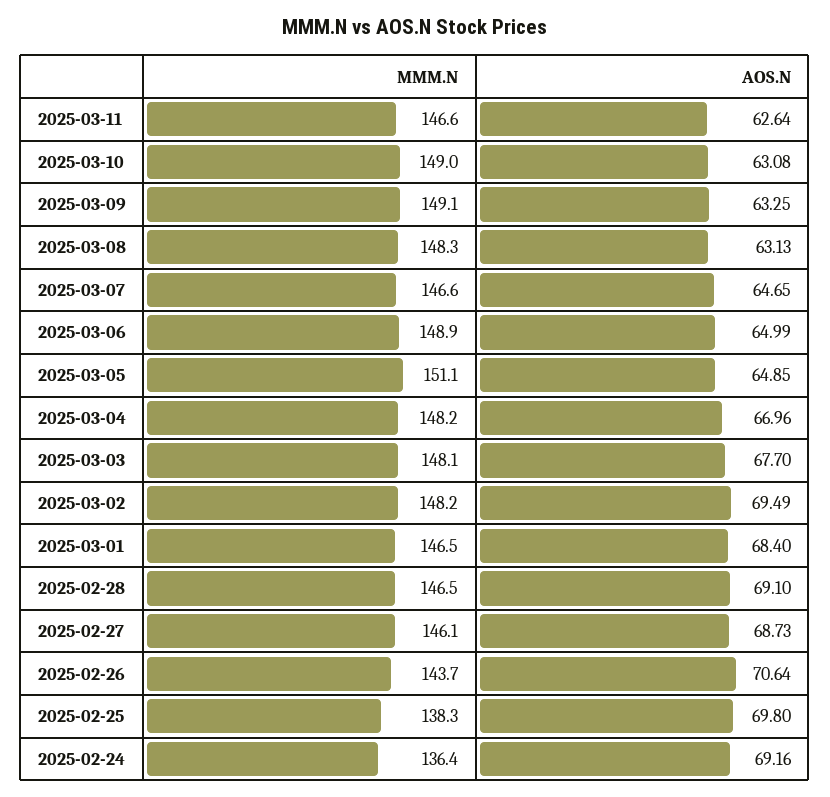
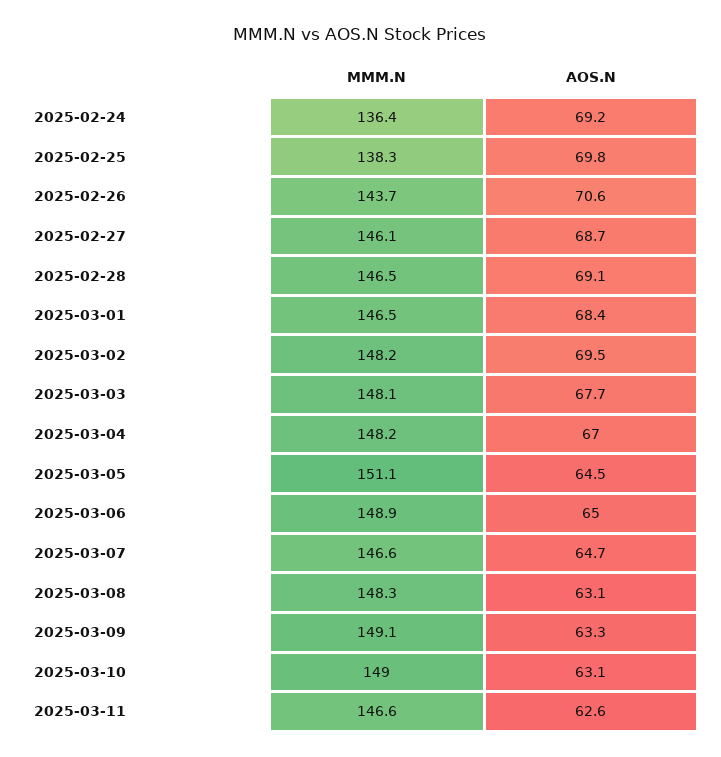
AOS.N, 2025-03-05: 64.85 -> 64.5

